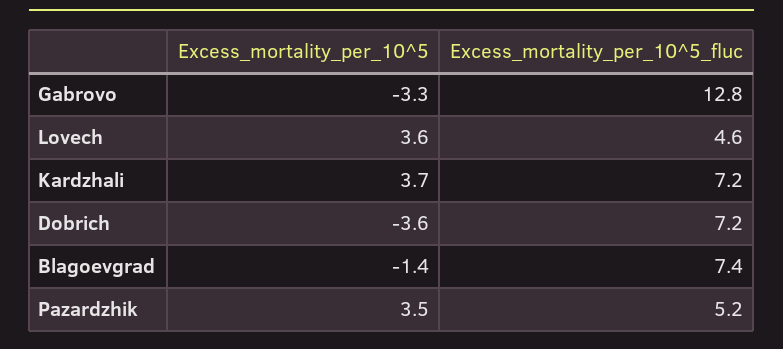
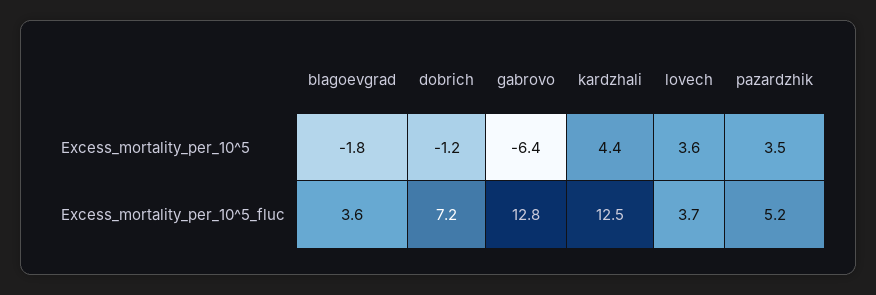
Excess_mortality_per_10^5, Gabrovo: -3.3 -> -6.4
Excess_mortality_per_10^5_fluc, Lovech: 4.6 -> 3.7
Excess_mortality_per_10^5, Kardzhali: 3.7 -> 4.4
Excess_mortality_per_10^5_fluc, Kardzhali: 7.2 -> 12.5
Excess_mortality_per_10^5, Dobrich: -3.6 -> -1.2
Excess_mortality_per_10^5, Blagoevgrad: -1.4 -> -1.8
Excess_mortality_per_10^5_fluc, Blagoevgrad: 7.4 -> 3.6

